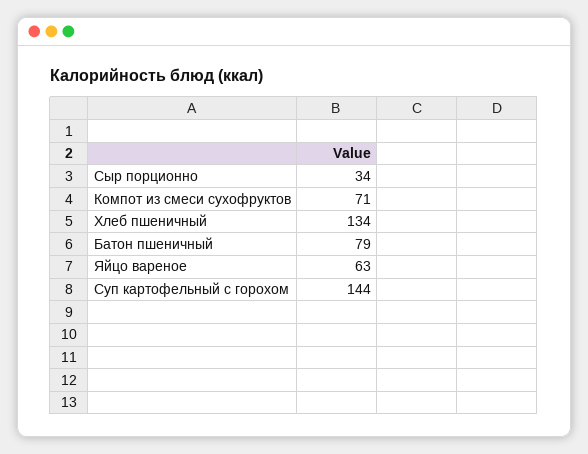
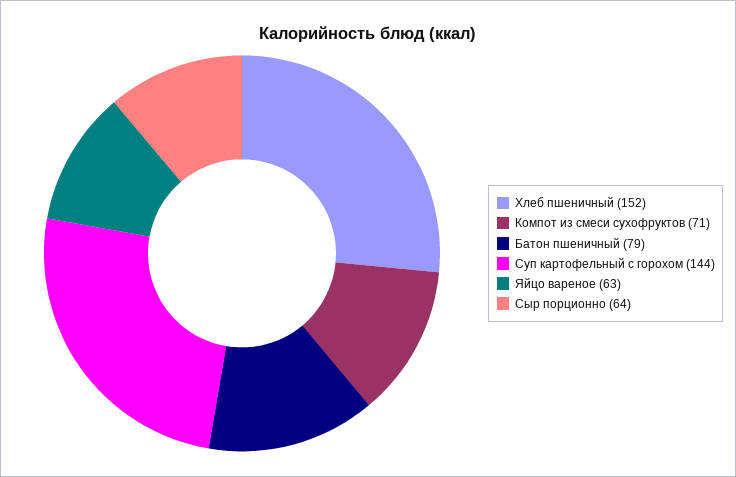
Сыр порционно: 34 -> 64
Хлеб пшеничный: 134 -> 152

